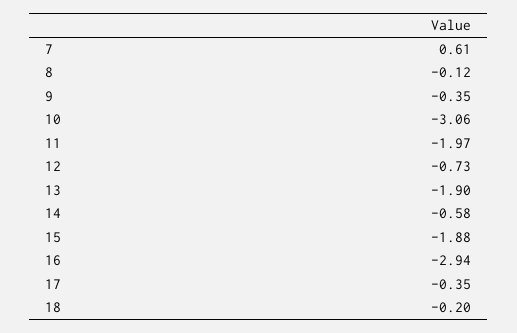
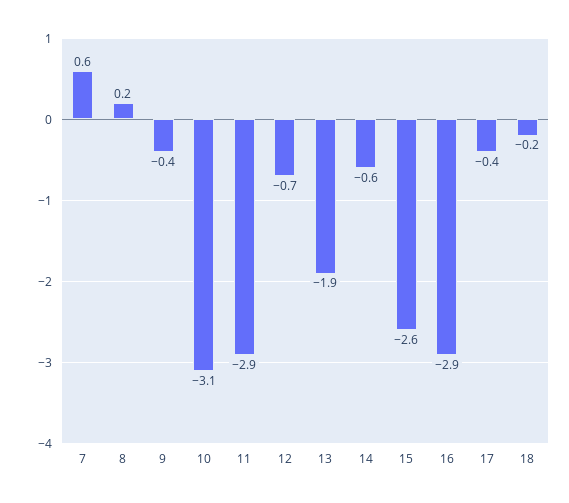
8: -0.12 -> 0.2
11: -1.97 -> -2.9
15: -1.88 -> -2.6

